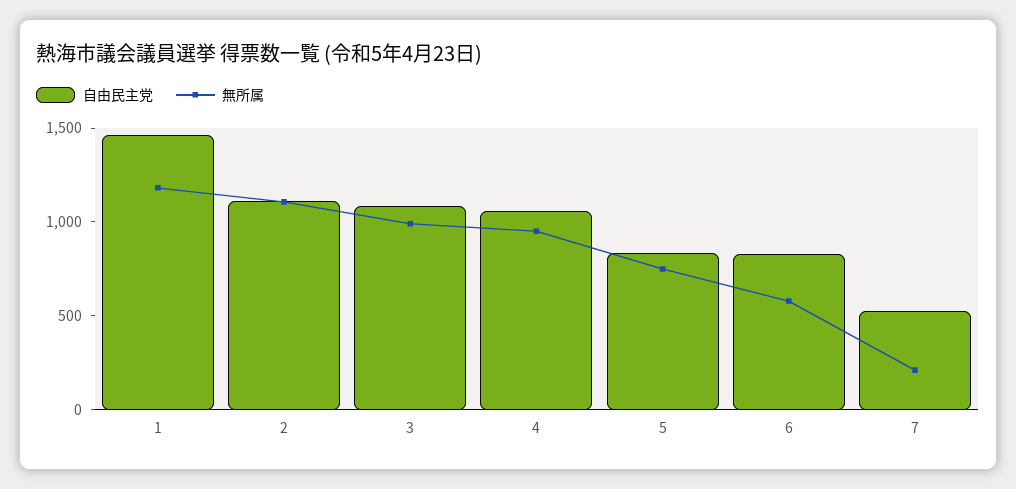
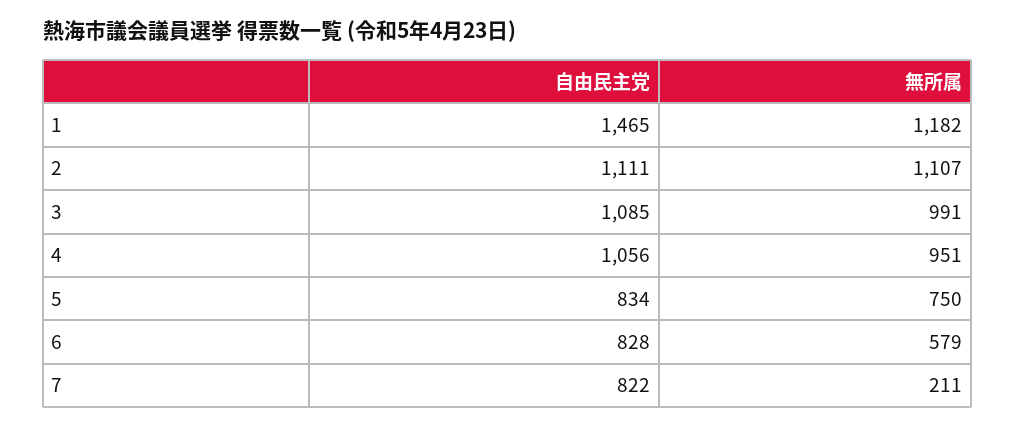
自由民主党, 7: 500 -> 822

